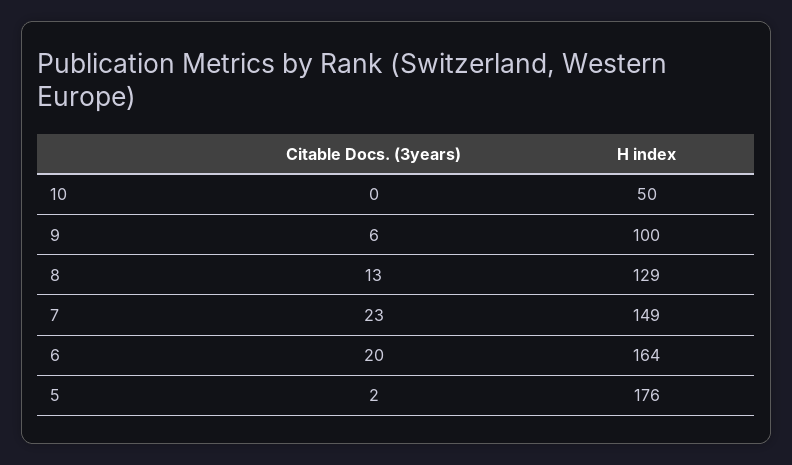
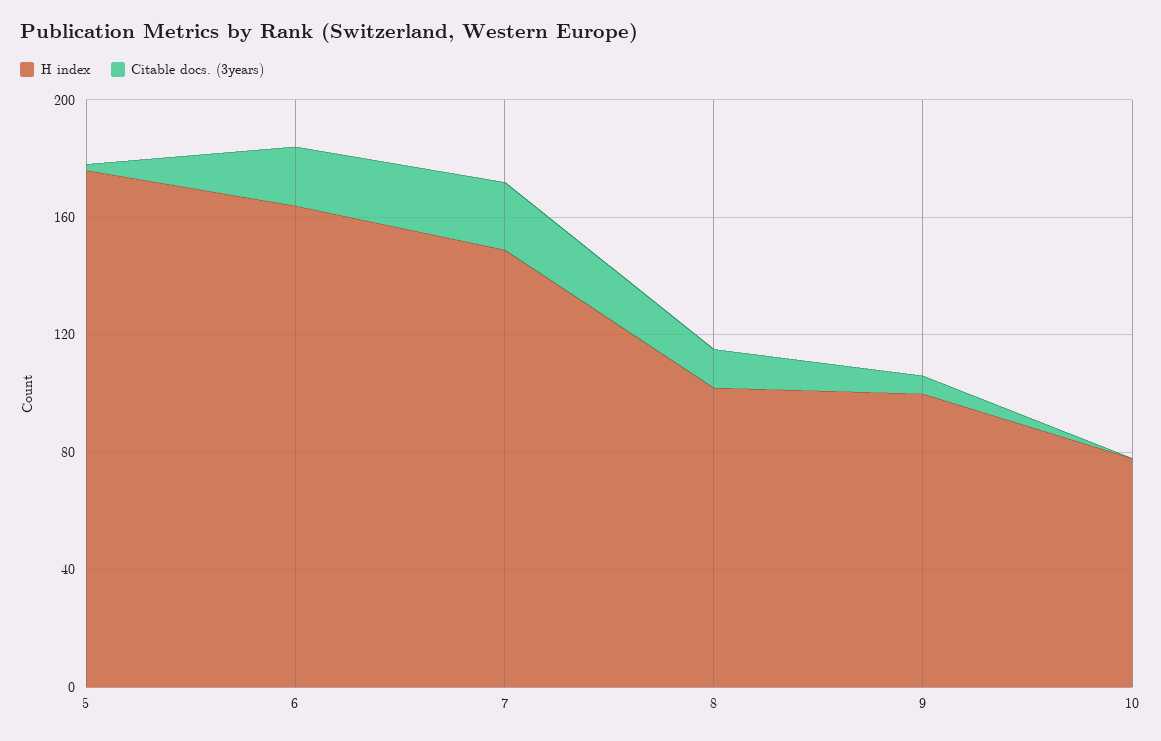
H index, 10: 50 -> 80
H index, 8: 129 -> 100

